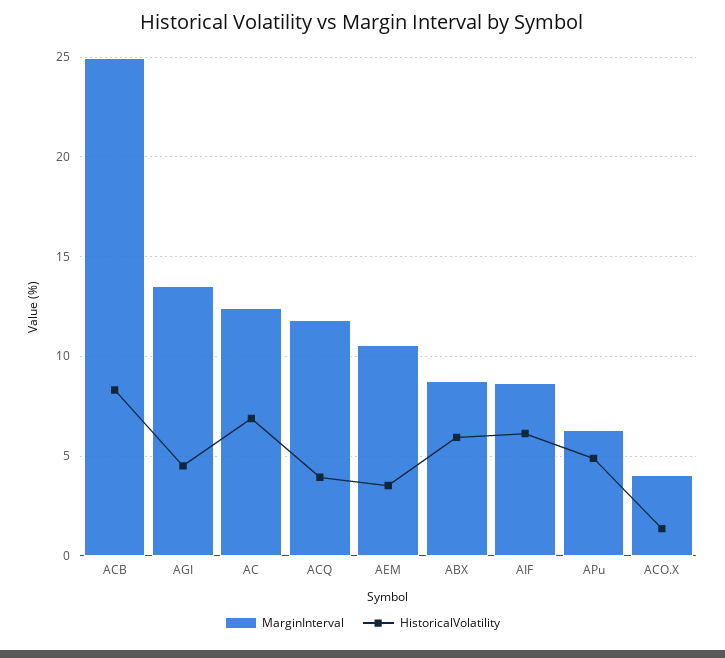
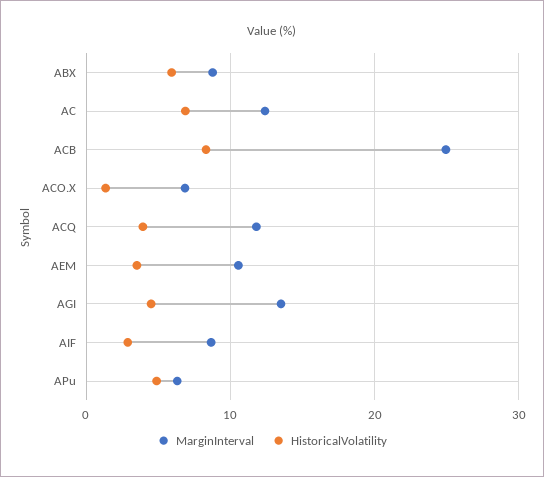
HistoricalVolatility, AIF: 6 -> 3
MarginInterval, ACO.X: 4 -> 7

